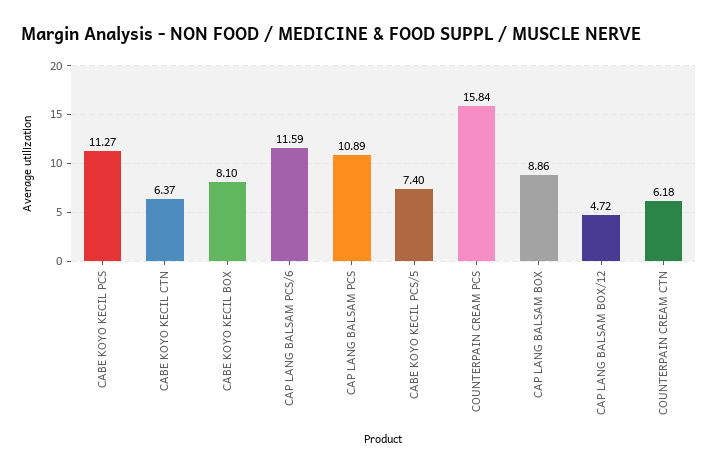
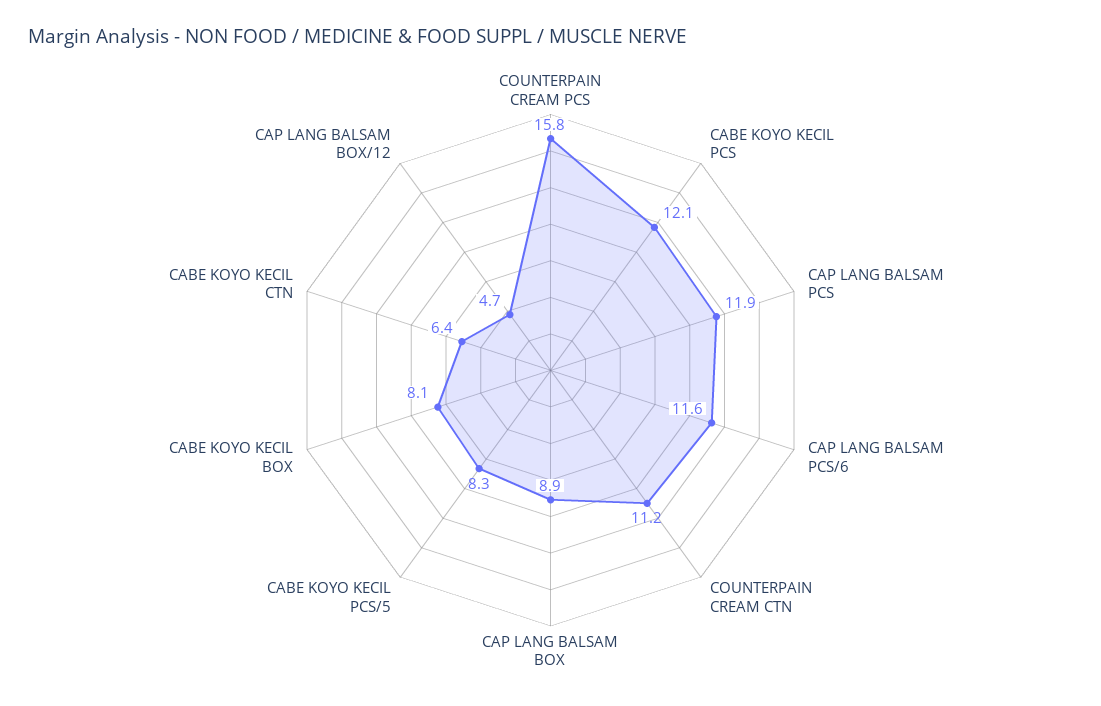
CABE KOYO KECIL PCS: 11.27 -> 12.1
CAP LANG BALSAM PCS: 10.89 -> 11.9
CABE KOYO KECIL PCS/5: 7.4 -> 8.3
COUNTERPAIN CREAM CTN: 6.18 -> 11.2

